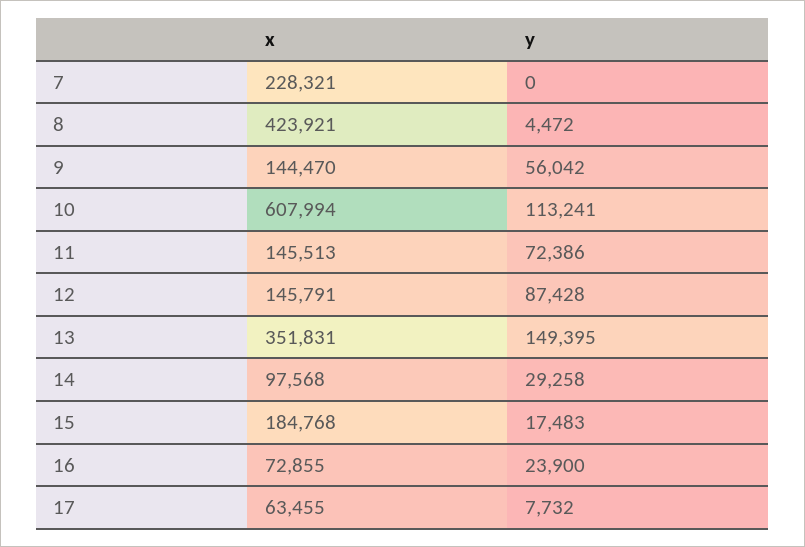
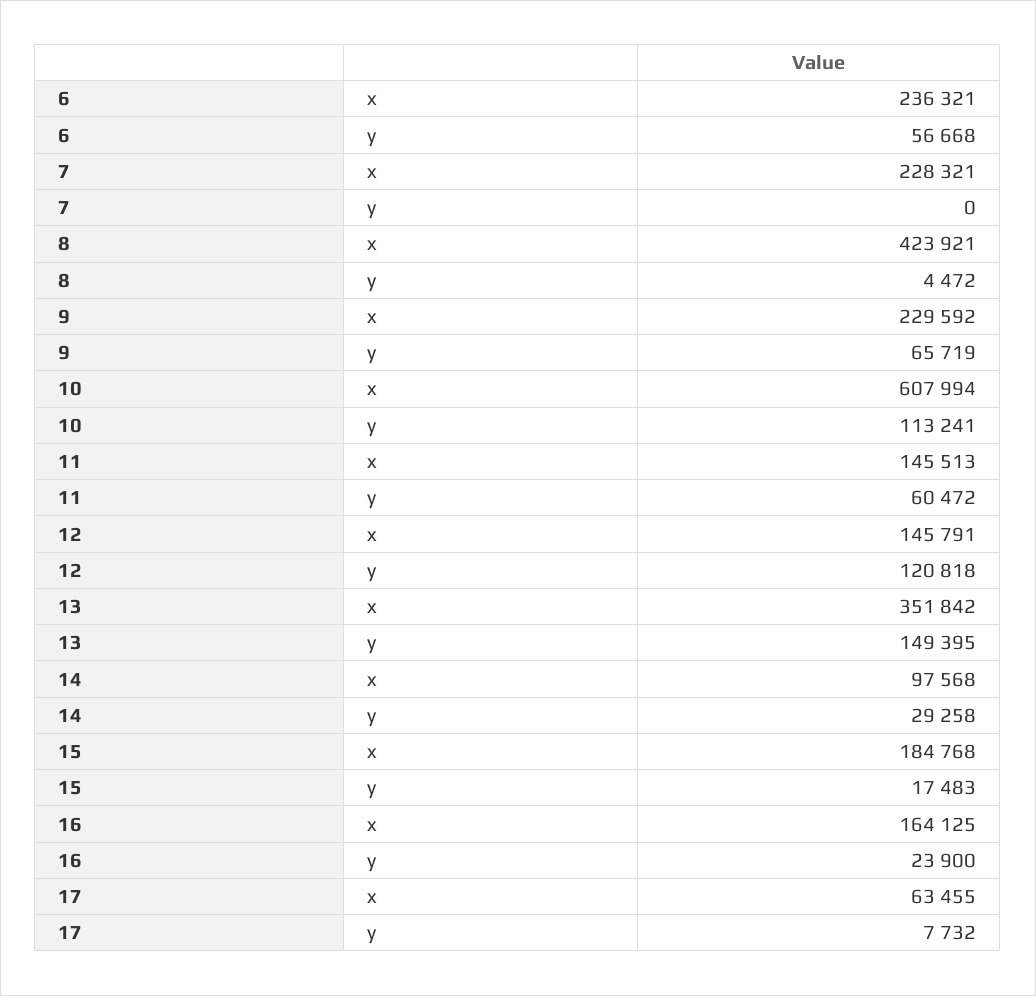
x, 9: 144470 -> 229592
y, 9: 56042 -> 65719
y, 11: 72386 -> 60472
y, 12: 87428 -> 120818
x, 13: 351831 -> 351842
x, 16: 72855 -> 164125
x, 6: none -> 236321
y, 6: none -> 56668

